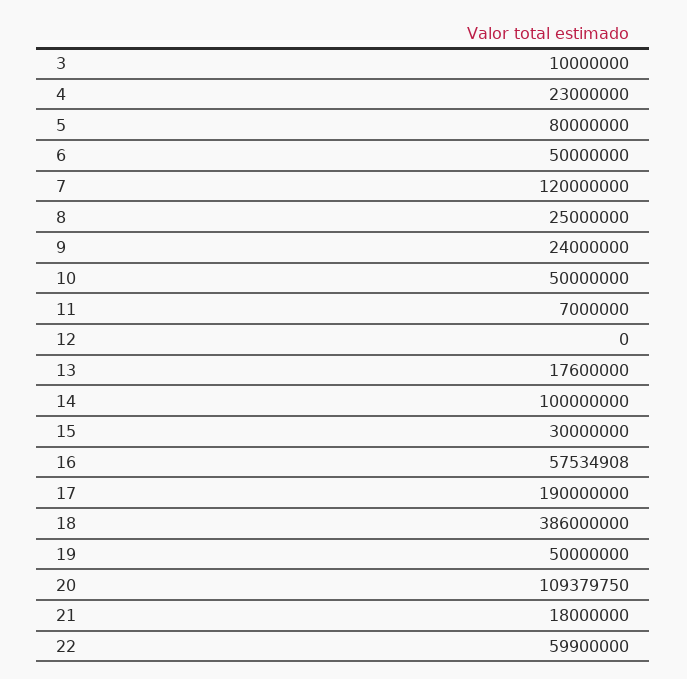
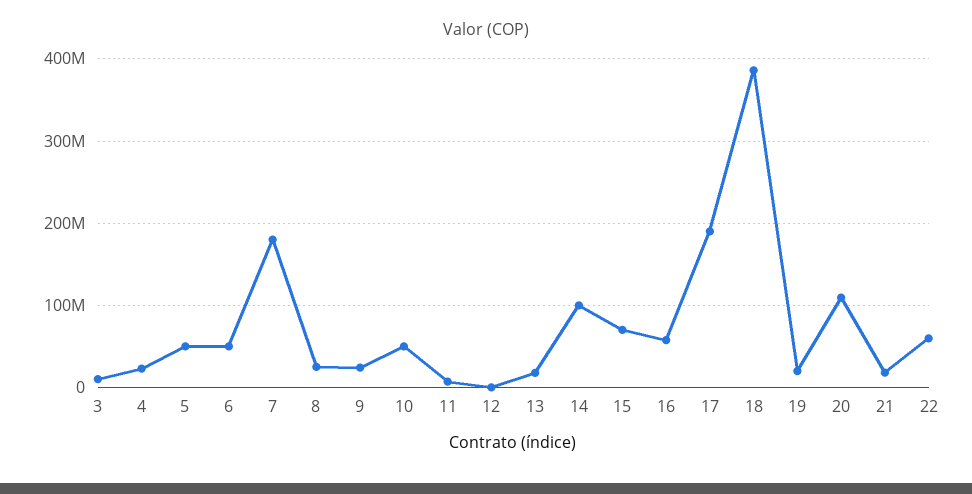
5: 80000000 -> 50000000
7: 120000000 -> 180000000
15: 30000000 -> 70000000
19: 50000000 -> 20000000

